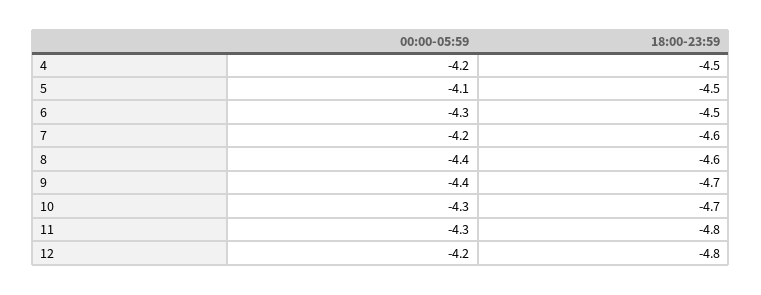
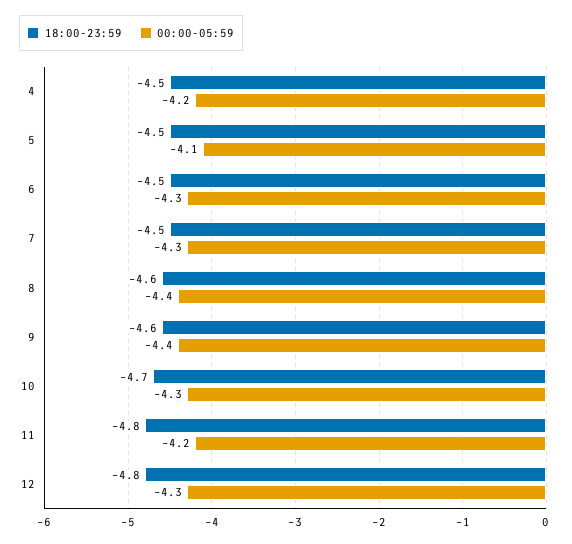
00:00-05:59, 7: -4.2 -> -4.3
18:00-23:59, 7: -4.6 -> -4.5
18:00-23:59, 9: -4.7 -> -4.6
00:00-05:59, 11: -4.3 -> -4.2
00:00-05:59, 12: -4.2 -> -4.3

